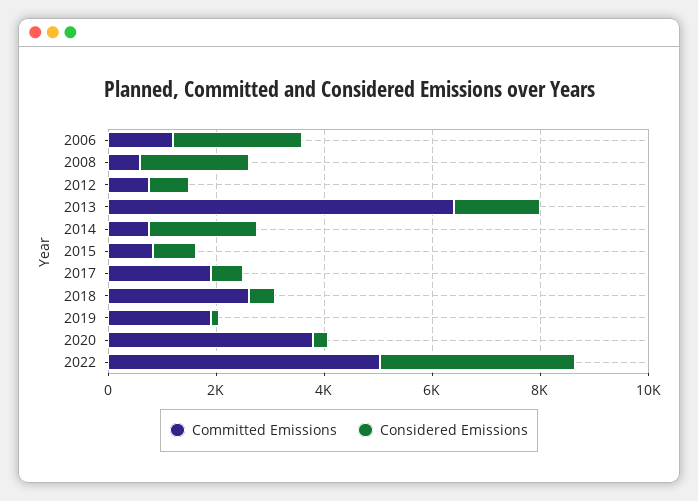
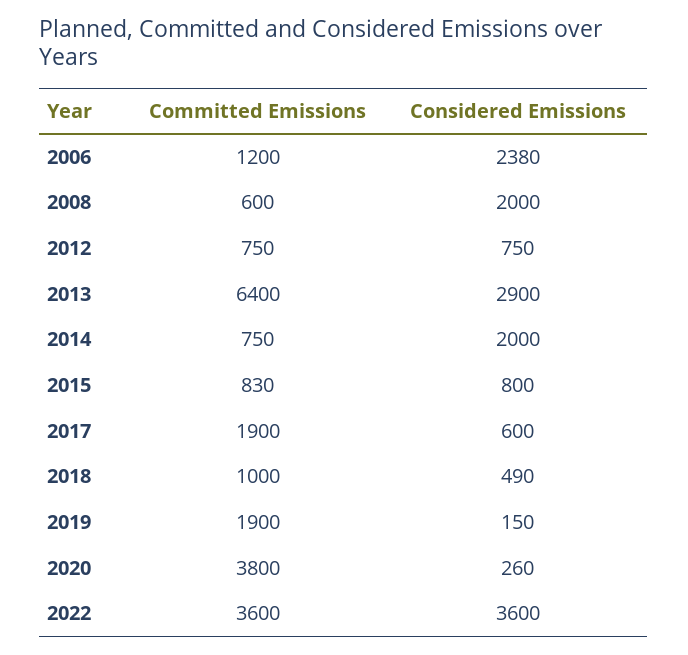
Considered Emissions, 2013: 1500 -> 2900
Committed Emissions, 2018: 2500 -> 1000
Committed Emissions, 2022: 5000 -> 3600

